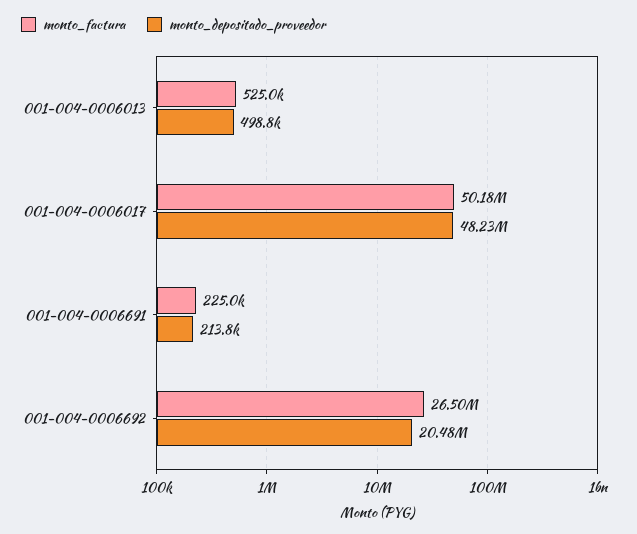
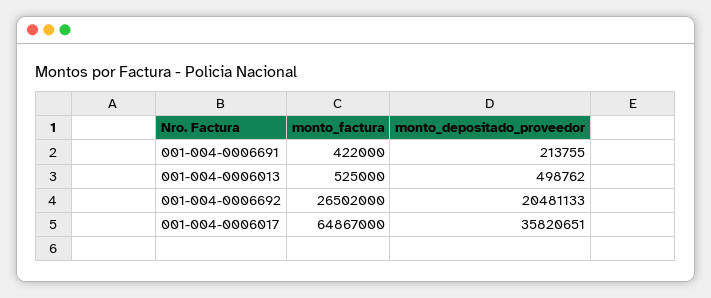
monto_factura, 001-004-0006017: 50180000 -> 64867000
monto_depositado_proveedor, 001-004-0006017: 48230000 -> 35820651
monto_factura, 001-004-0006691: 225000 -> 422000

